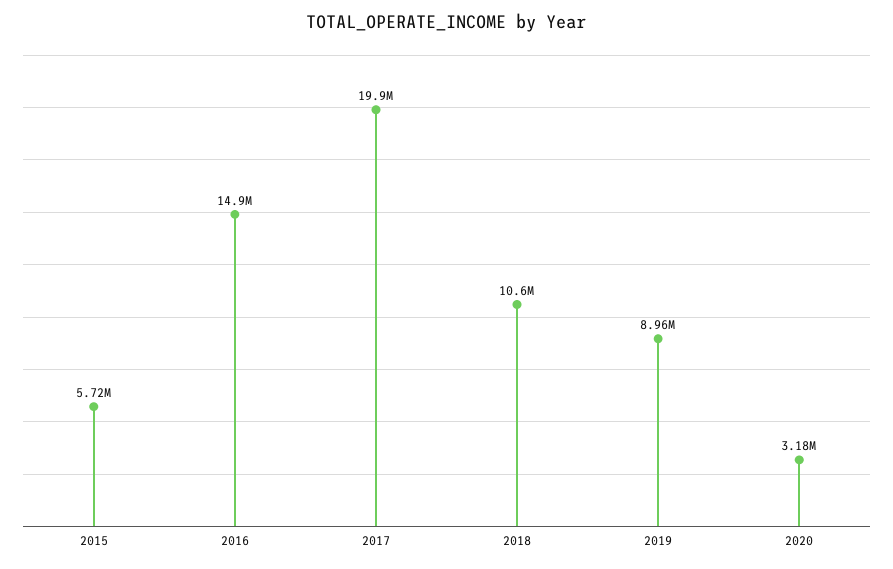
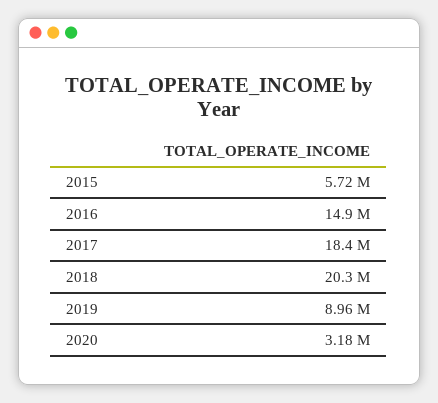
2017: 19900000 -> 18400000
2018: 10600000 -> 20300000

